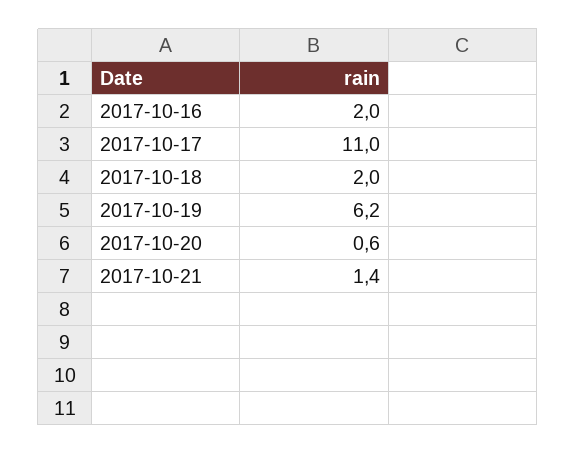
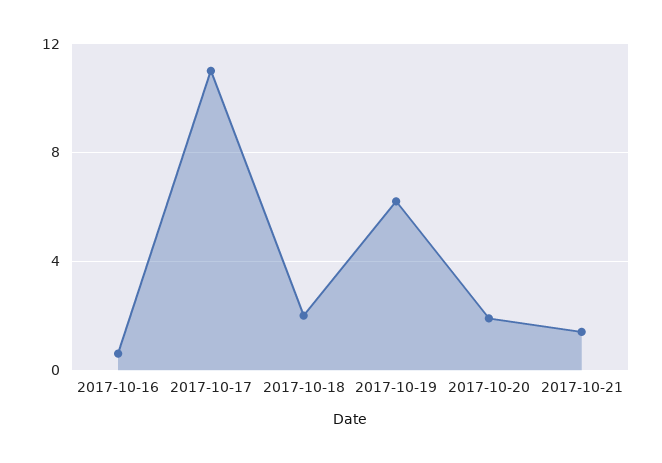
2017-10-16: 2 -> 0.5
2017-10-20: 0.6 -> 2

